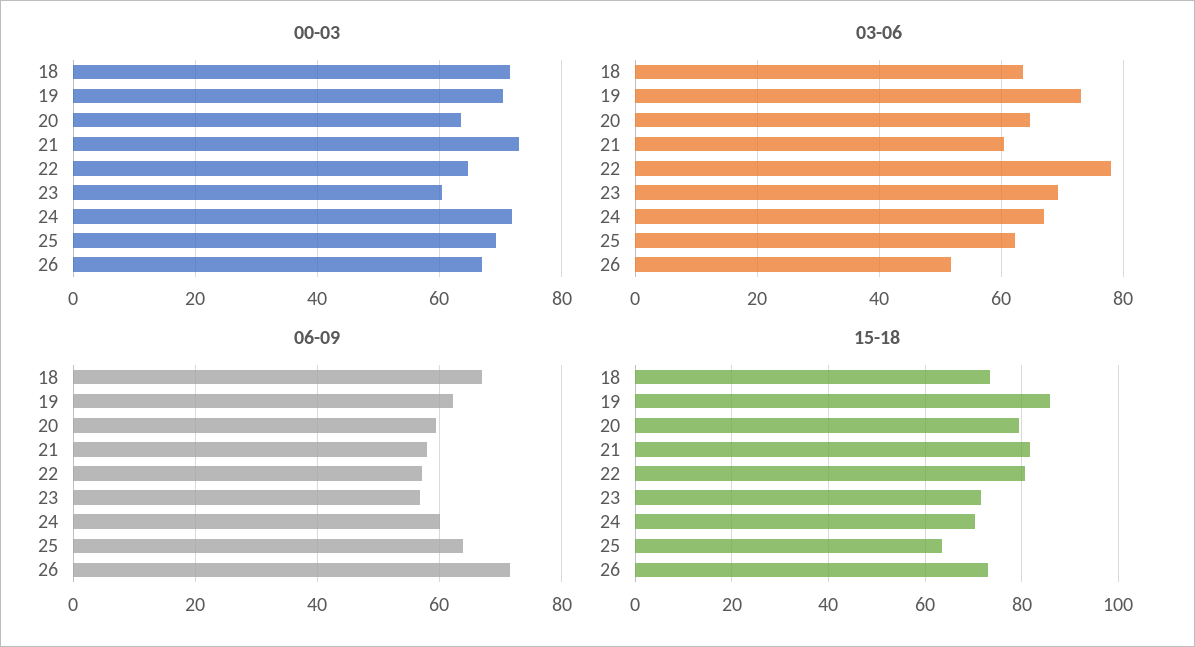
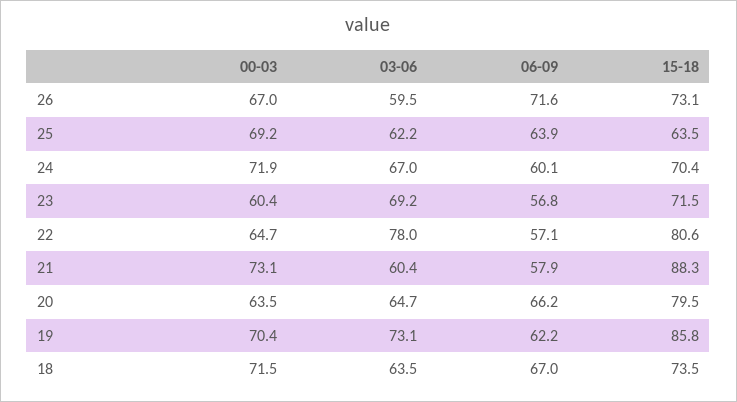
03-06, 26: 52 -> 59.5
06-09, 20: 60 -> 66.2
15-18, 21: 82 -> 88.3

